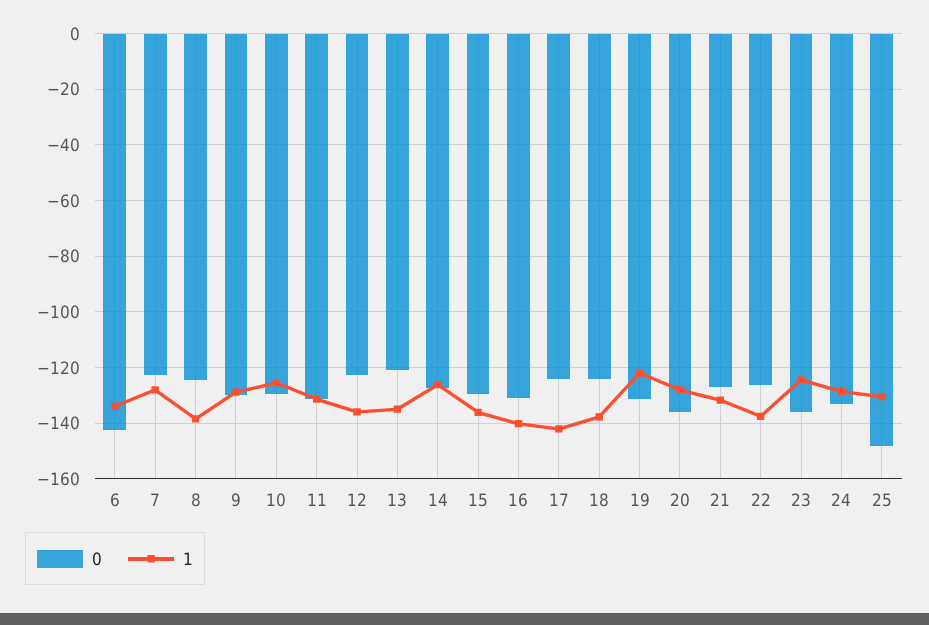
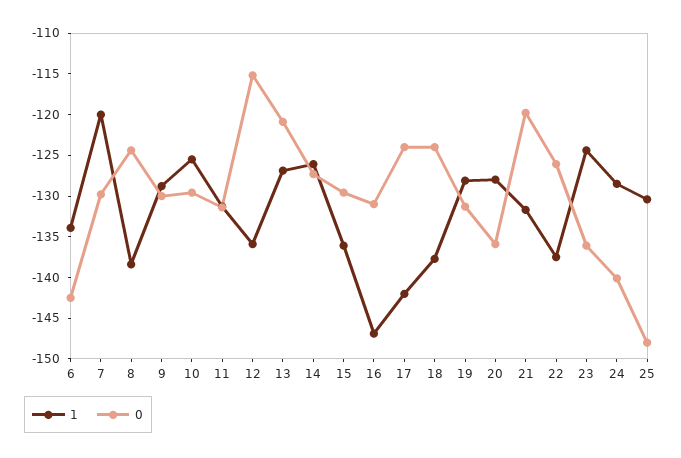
0, 7: -122.5 -> -130
1, 7: -127.5 -> -120
0, 12: -122.5 -> -115
1, 13: -135 -> -127
1, 16: -140 -> -147
1, 19: -122.5 -> -128
0, 21: -127.5 -> -120
0, 24: -132.5 -> -140

